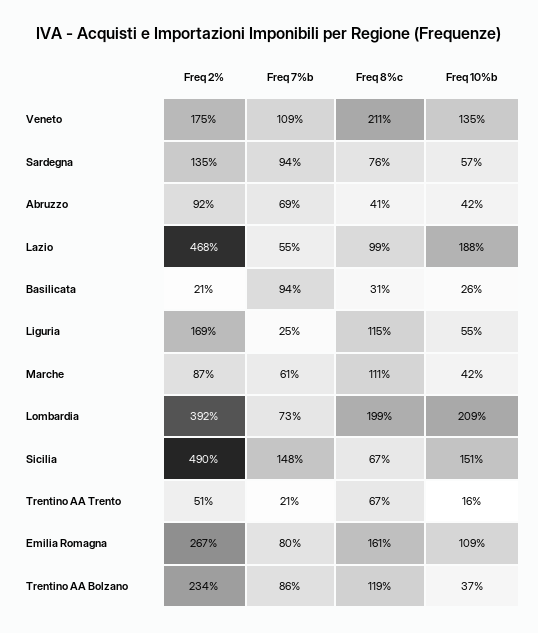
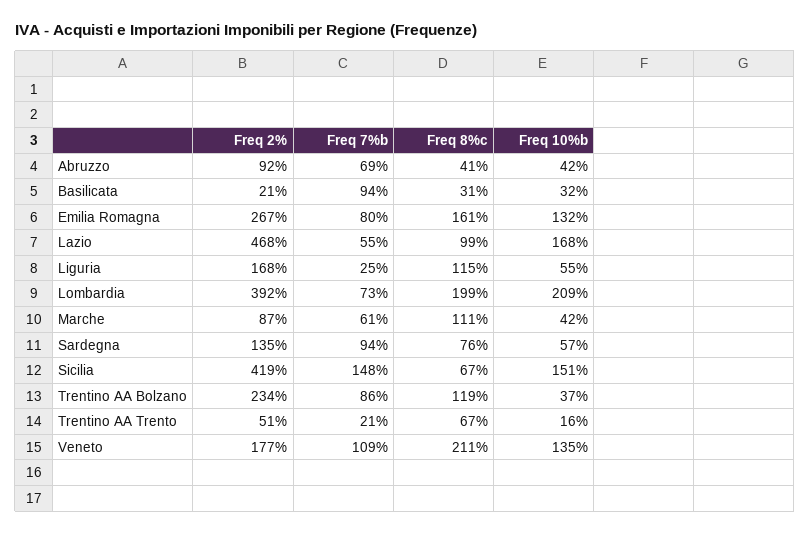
Freq 2%, Veneto: 175 -> 177
Freq 10%b, Lazio: 188 -> 168
Freq 10%b, Basilicata: 26 -> 32
Freq 2%, Liguria: 169 -> 168
Freq 2%, Sicilia: 490 -> 419
Freq 10%b, Emilia Romagna: 109 -> 132

